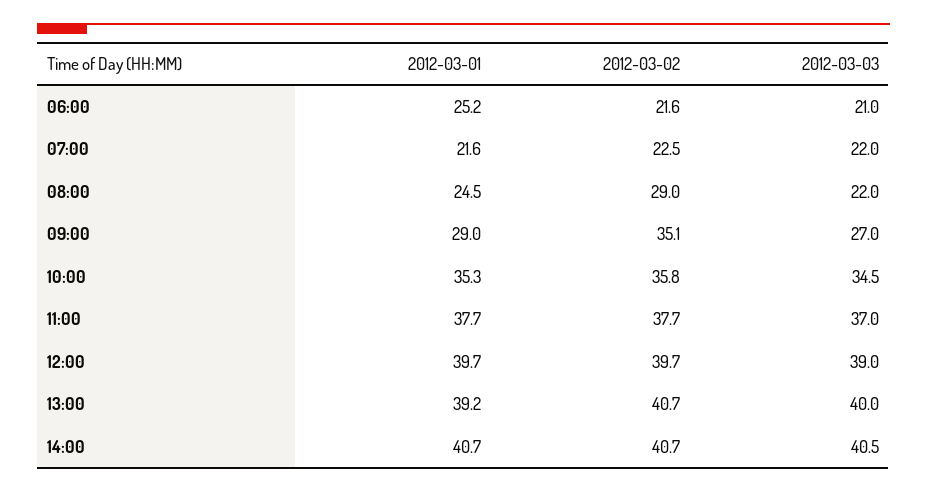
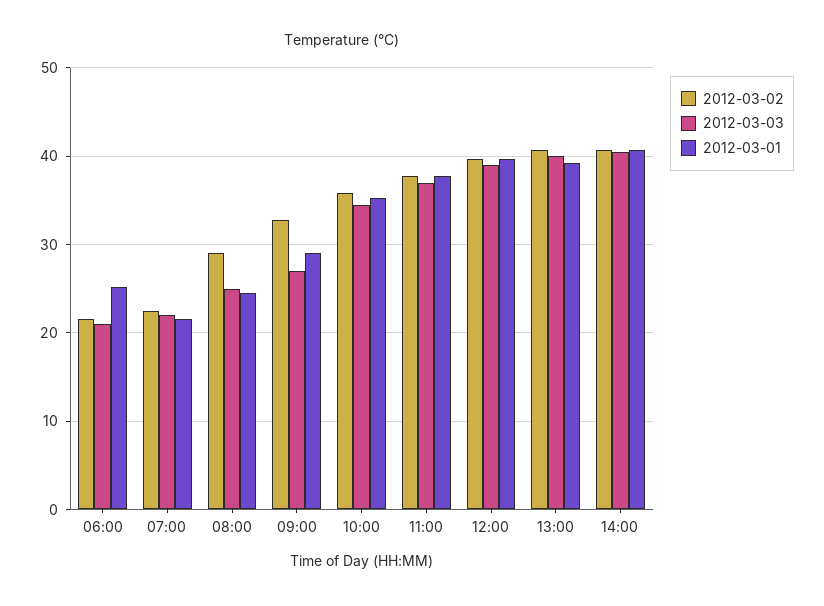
2012-03-03, 08:00: 22 -> 25
2012-03-02, 09:00: 35.1 -> 33

